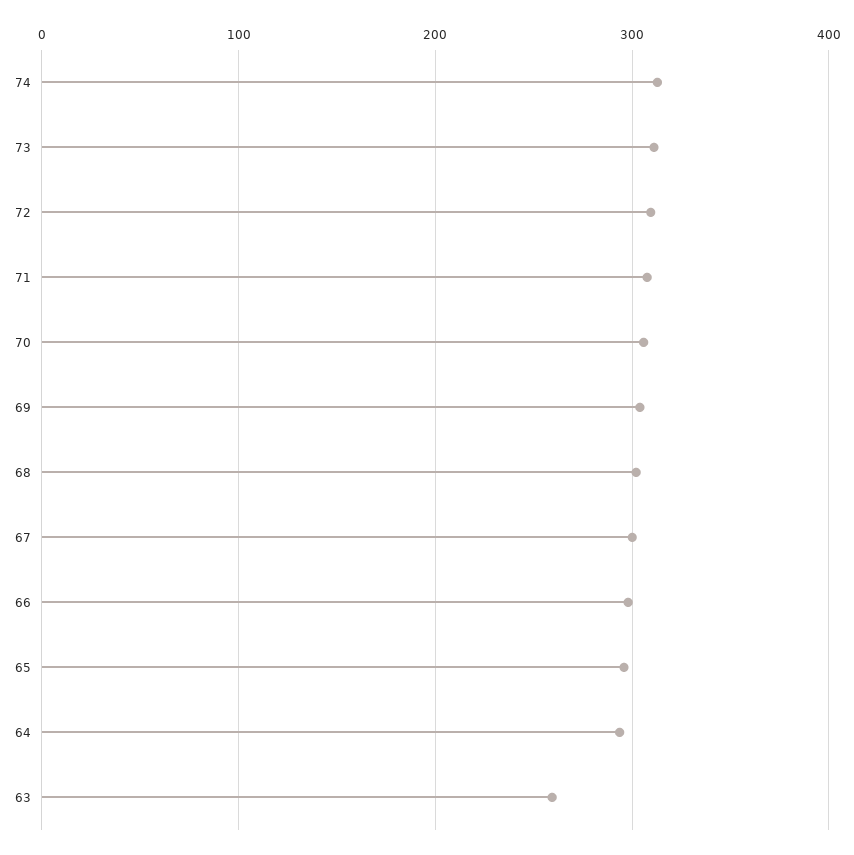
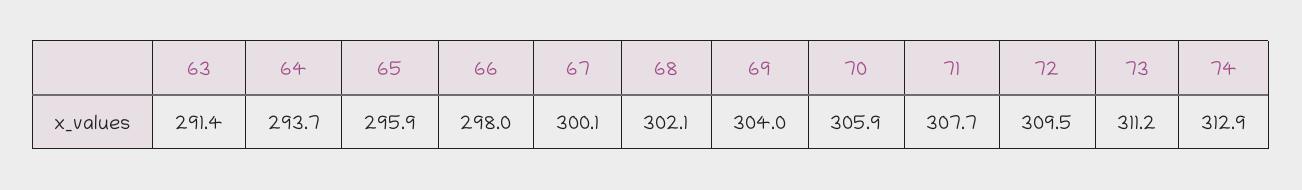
63: 260 -> 291.4

